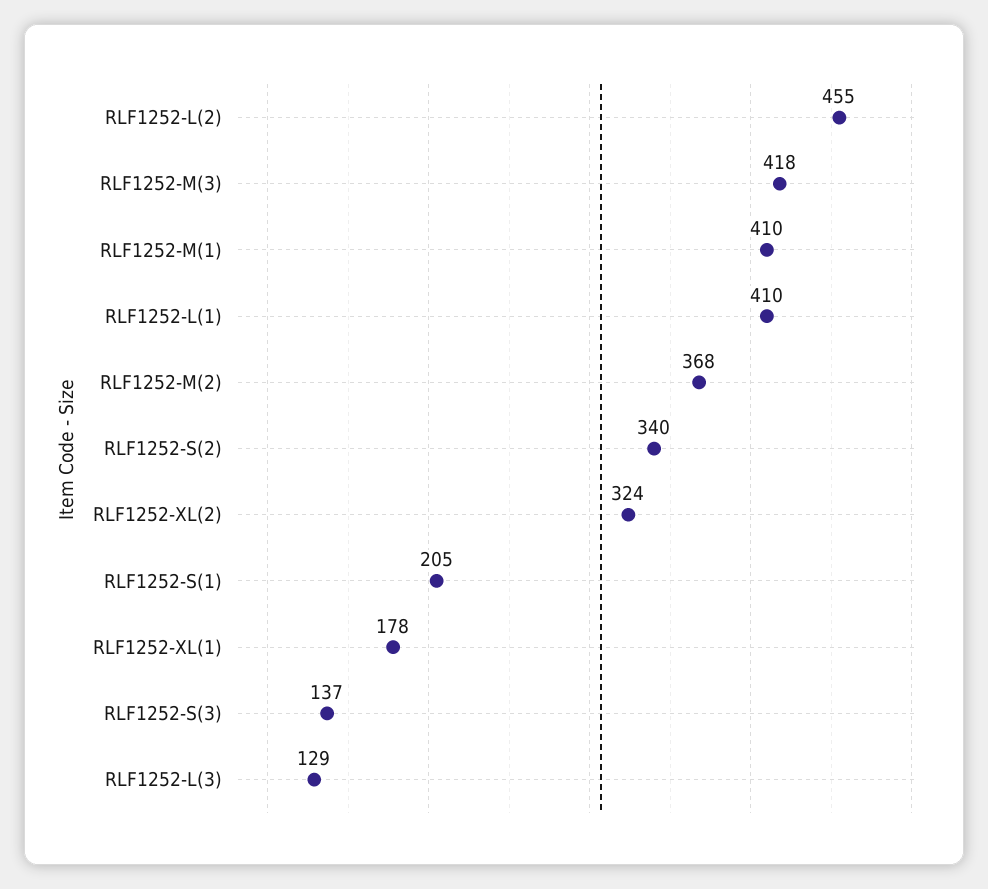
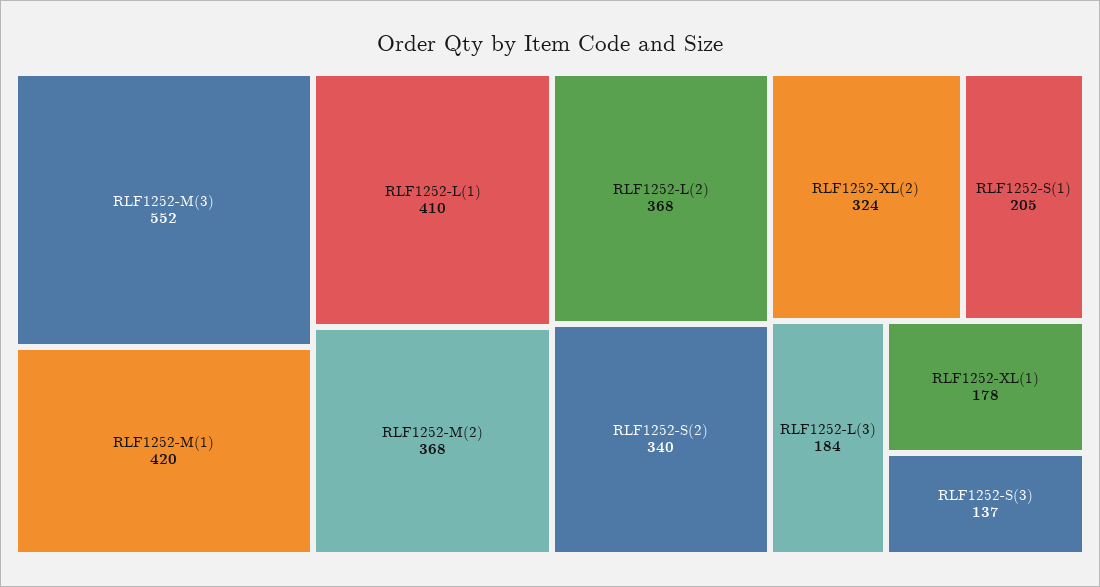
RLF1252-L(2): 455 -> 368
RLF1252-M(3): 418 -> 552
RLF1252-M(1): 410 -> 420
RLF1252-L(3): 129 -> 184

